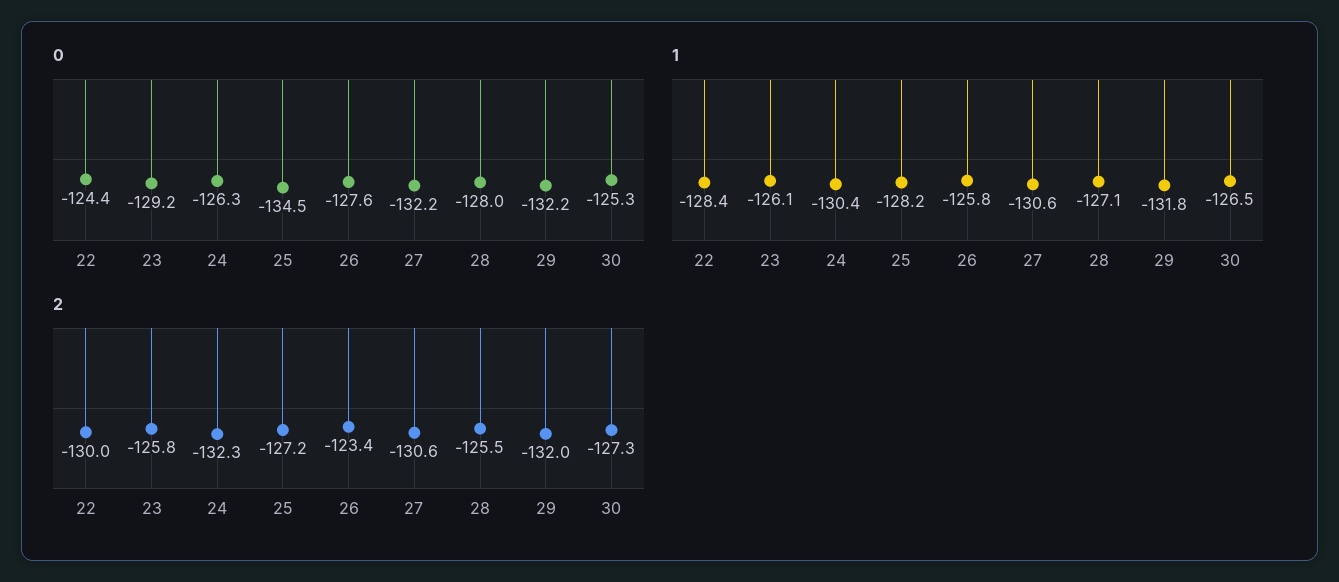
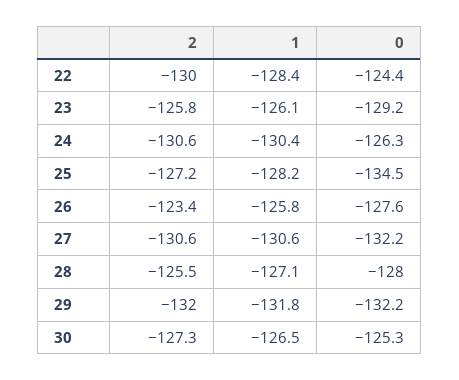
2, 24: -132.3 -> -130.6

